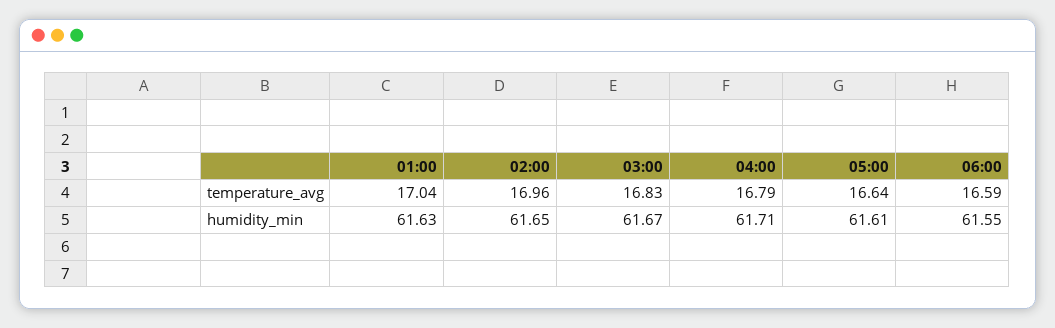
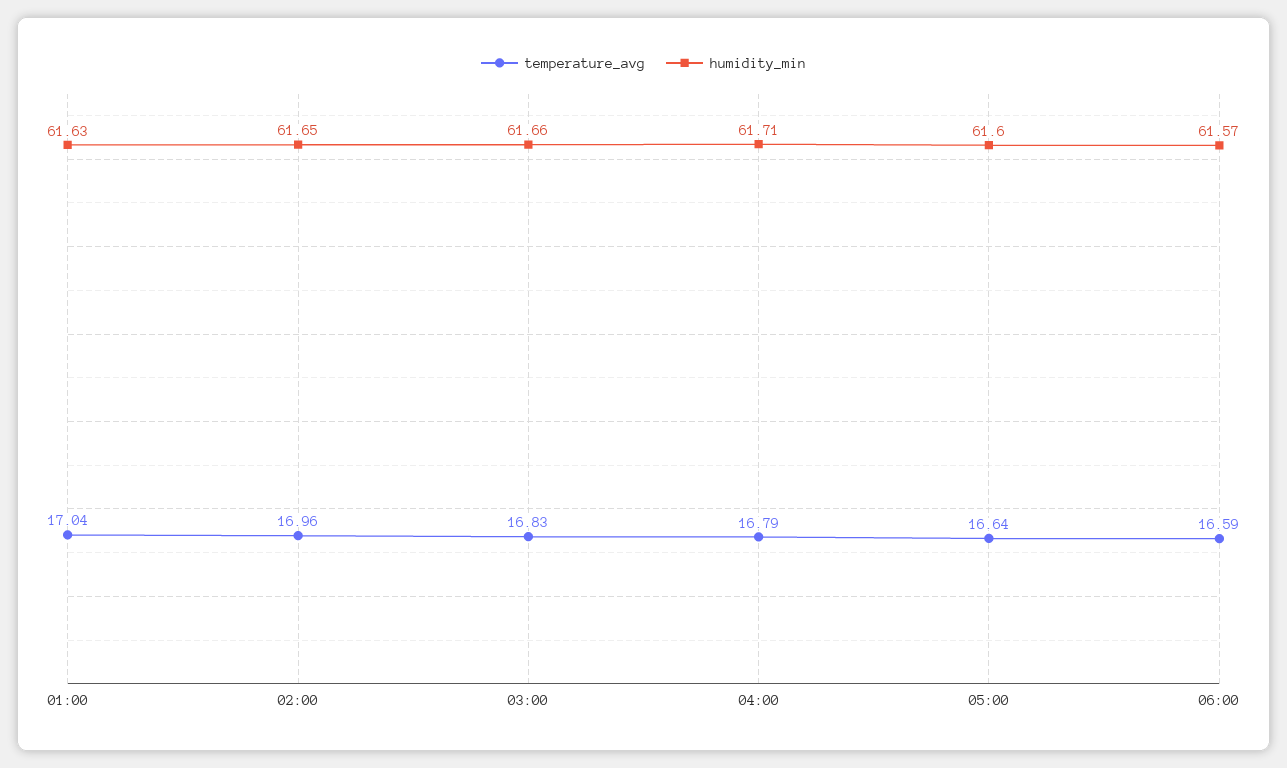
humidity_min, 03:00: 61.67 -> 61.66
humidity_min, 05:00: 61.61 -> 61.6
humidity_min, 06:00: 61.55 -> 61.57

